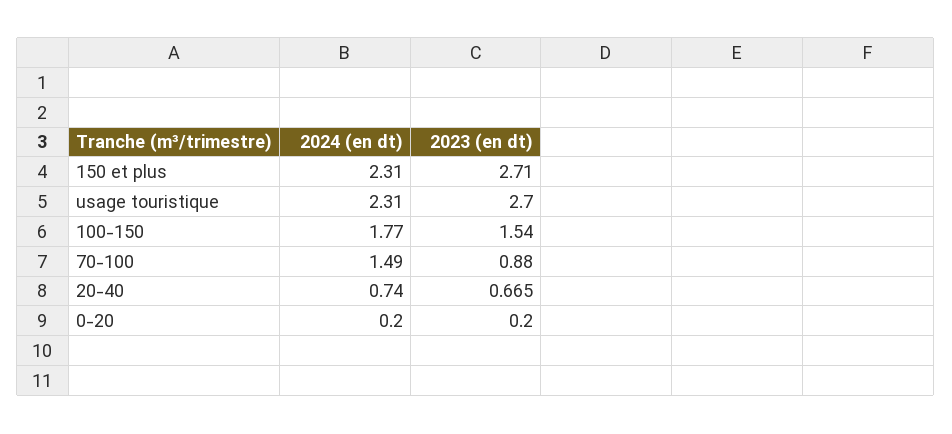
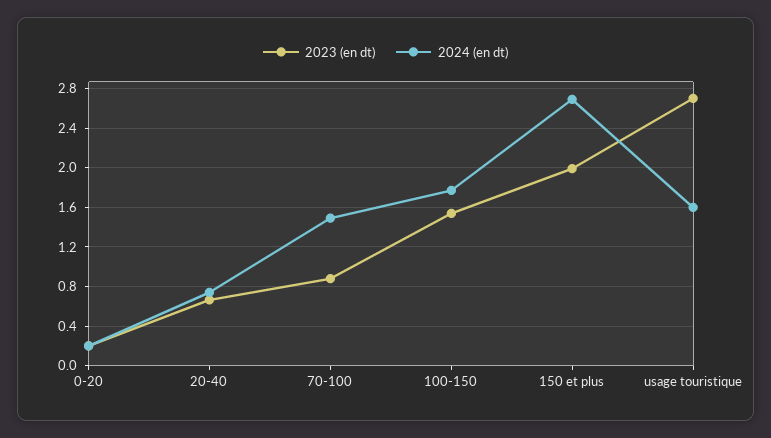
2024 (en dt), 150 et plus: 2.31 -> 2.7
2023 (en dt), 150 et plus: 2.71 -> 2
2024 (en dt), usage touristique: 2.31 -> 1.6

